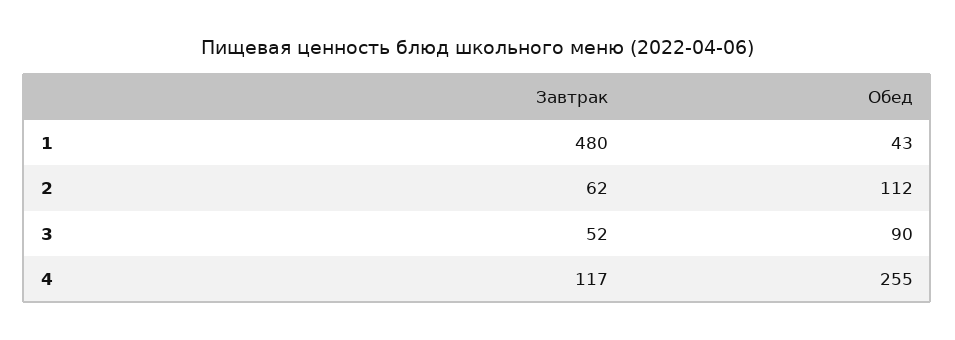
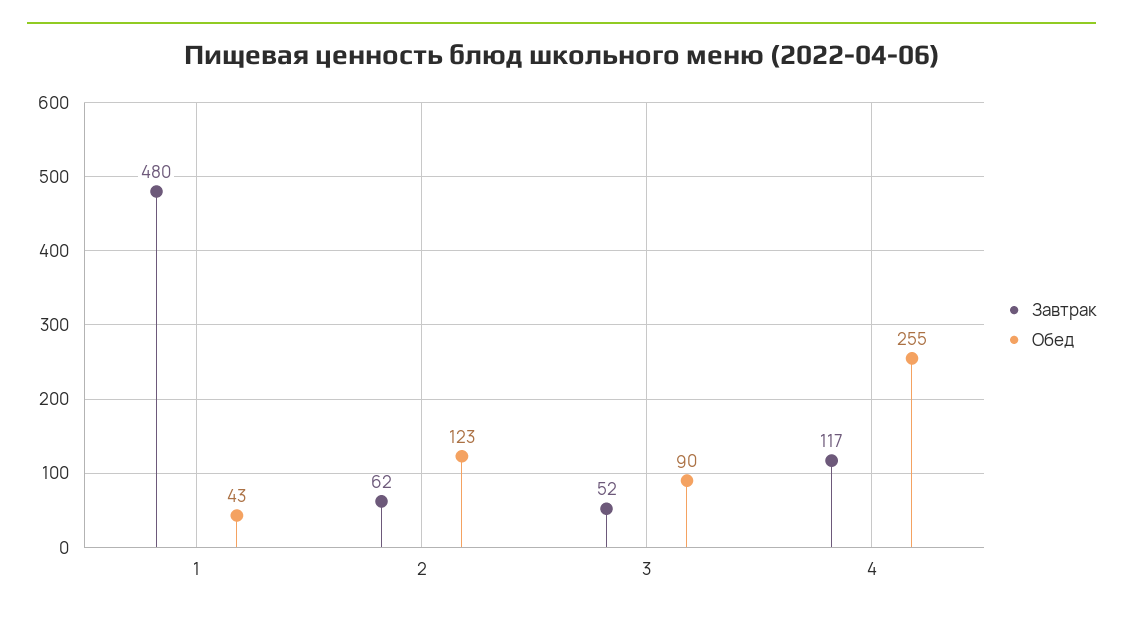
Обед, 2: 112 -> 123

